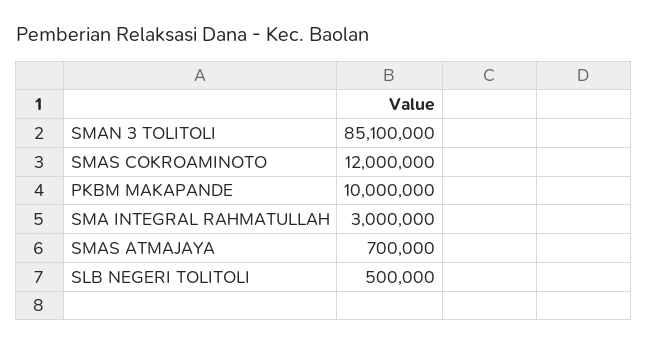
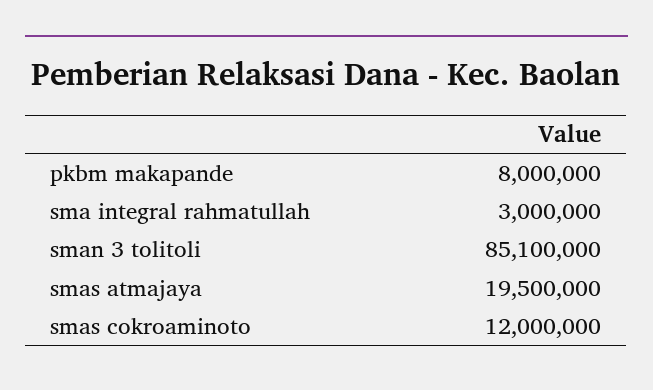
PKBM MAKAPANDE: 10000000 -> 8000000
SMAS ATMAJAYA: 700000 -> 19500000
SLB NEGERI TOLITOLI: 500000 -> none

